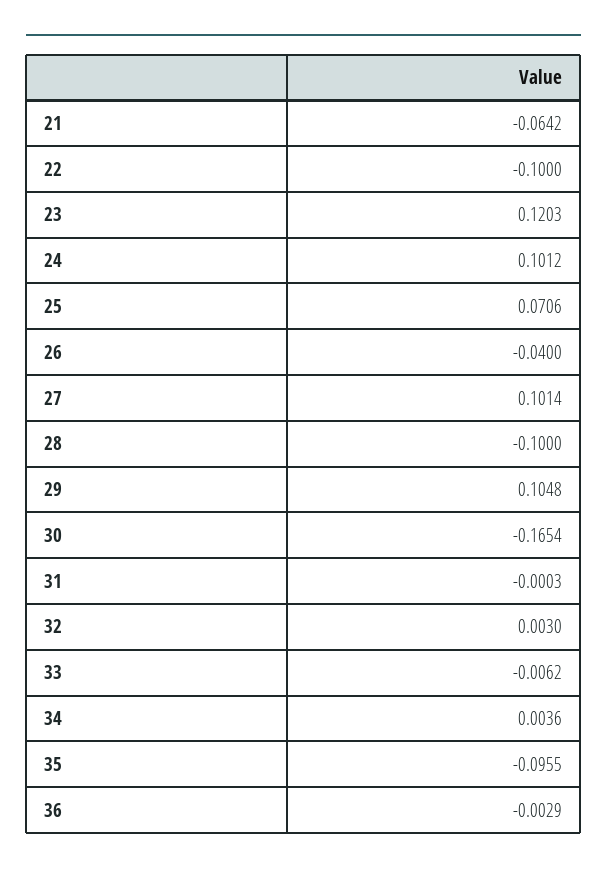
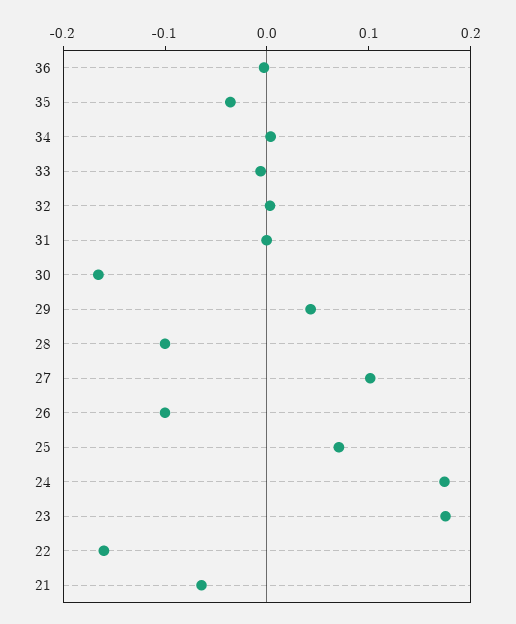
22: -0.1 -> -0.16
23: 0.1203 -> 0.18
24: 0.1012 -> 0.18
26: -0.04 -> -0.1
29: 0.1048 -> 0.04
35: -0.0955 -> -0.04

